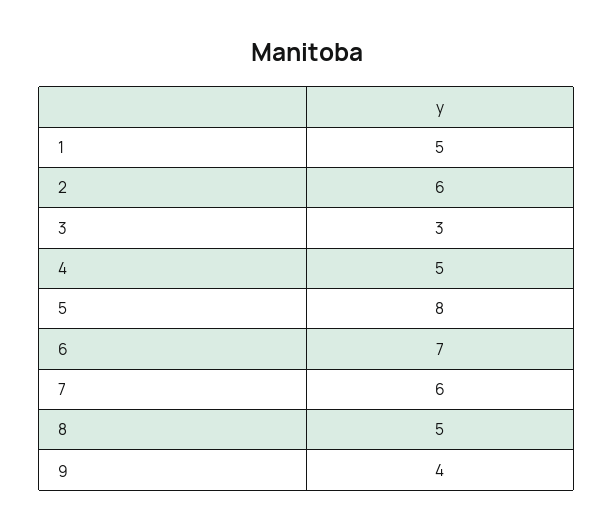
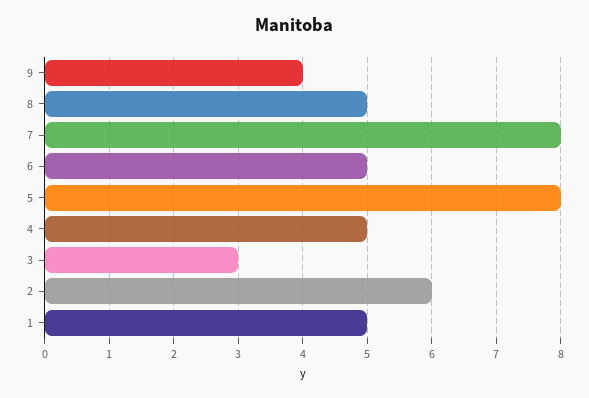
6: 7 -> 5
7: 6 -> 8

